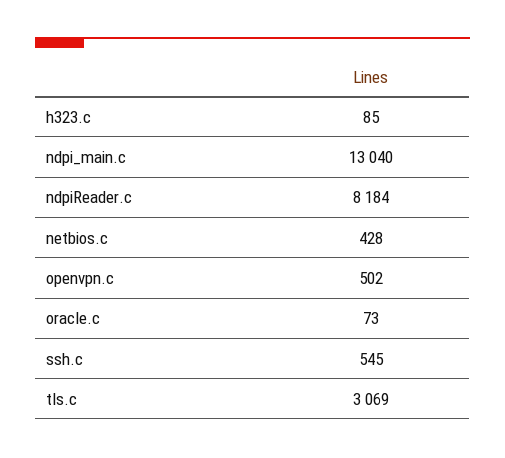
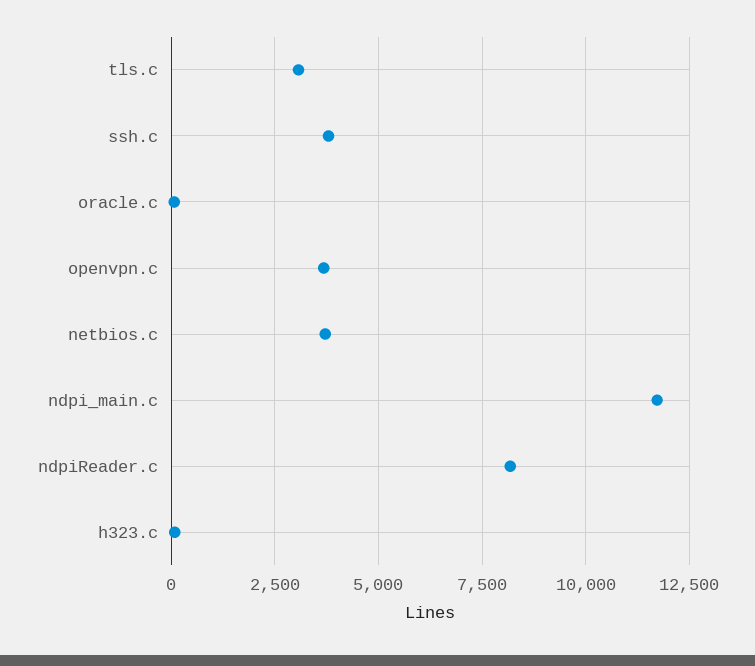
ndpi_main.c: 13040 -> 11750
netbios.c: 428 -> 3750
openvpn.c: 502 -> 3750
ssh.c: 545 -> 3750

